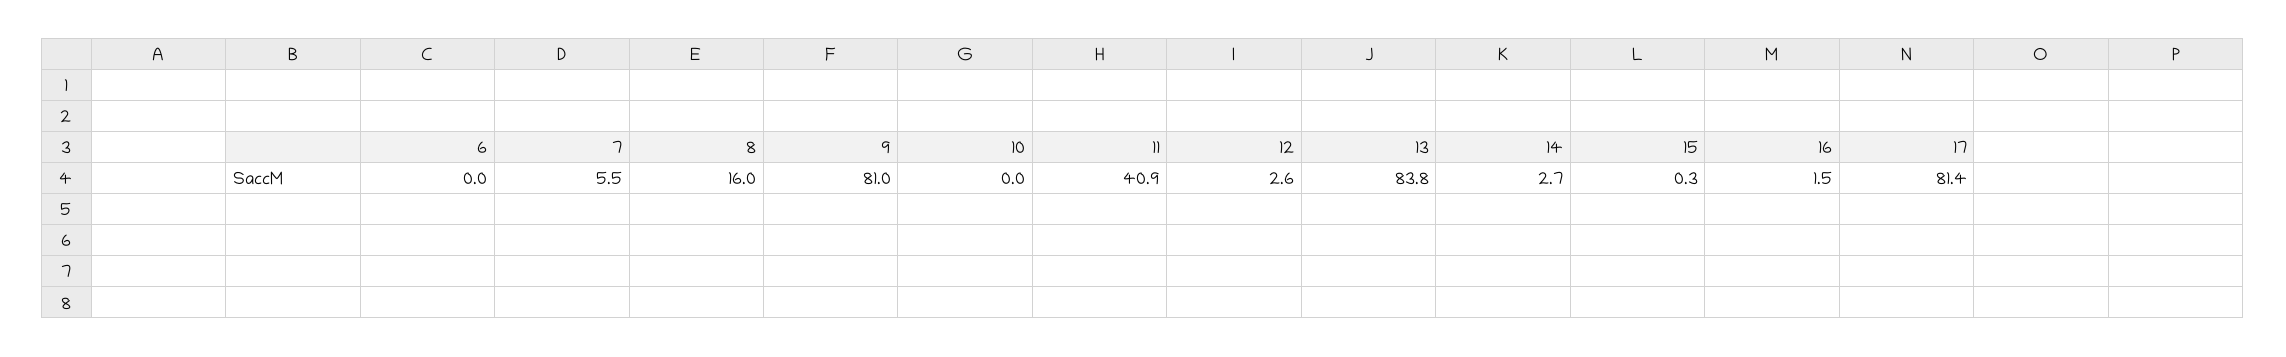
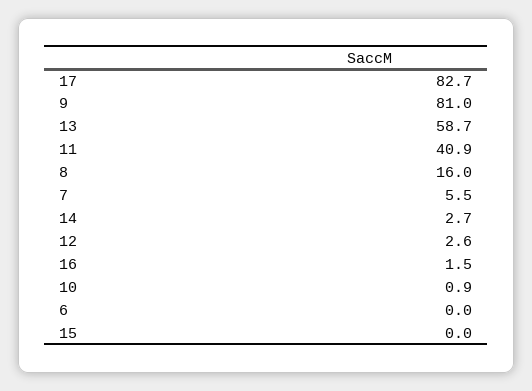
10: 0 -> 0.9
13: 83.8 -> 58.7
15: 0.3 -> 0
17: 81.4 -> 82.7

